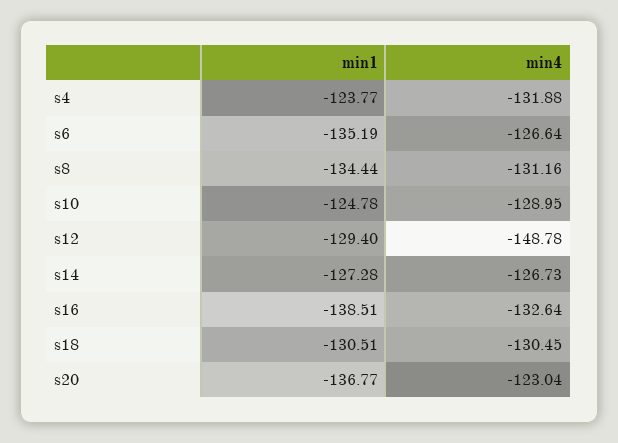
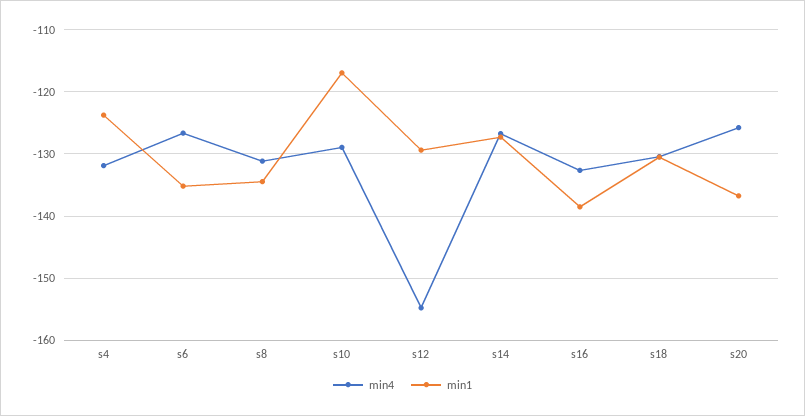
min1, s10: -124.78 -> -117
min4, s12: -148.78 -> -155
min4, s20: -123.04 -> -126

